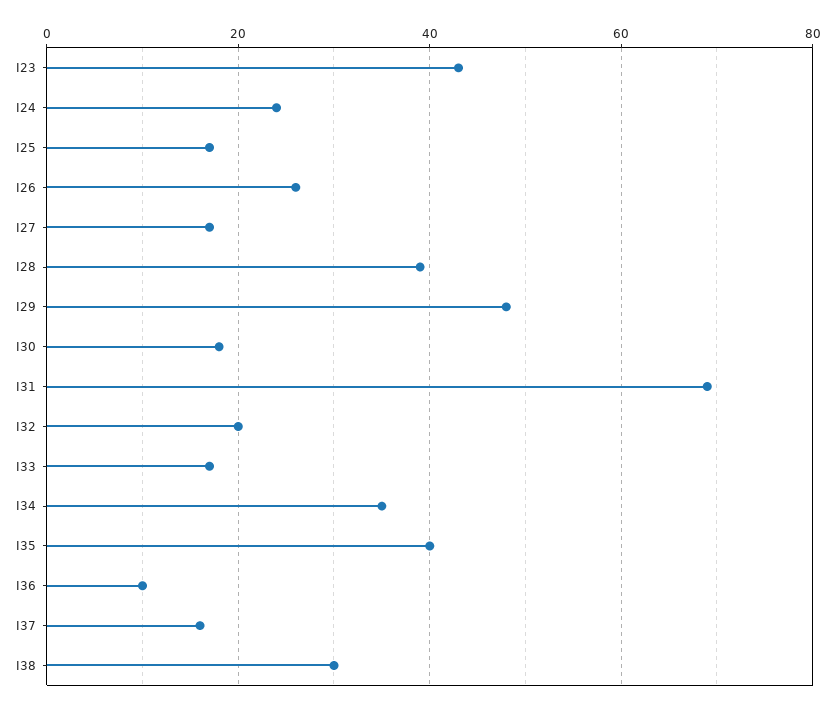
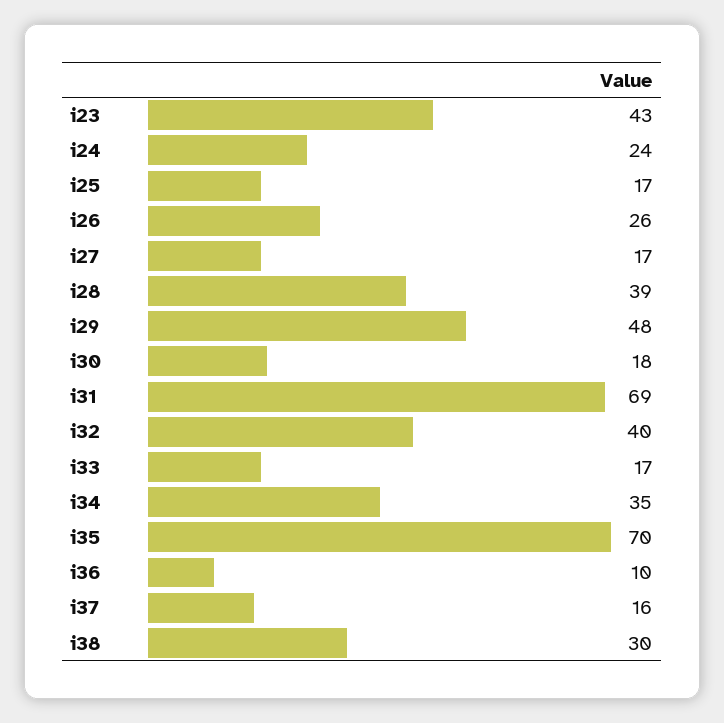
I32: 20 -> 40
I35: 40 -> 70

